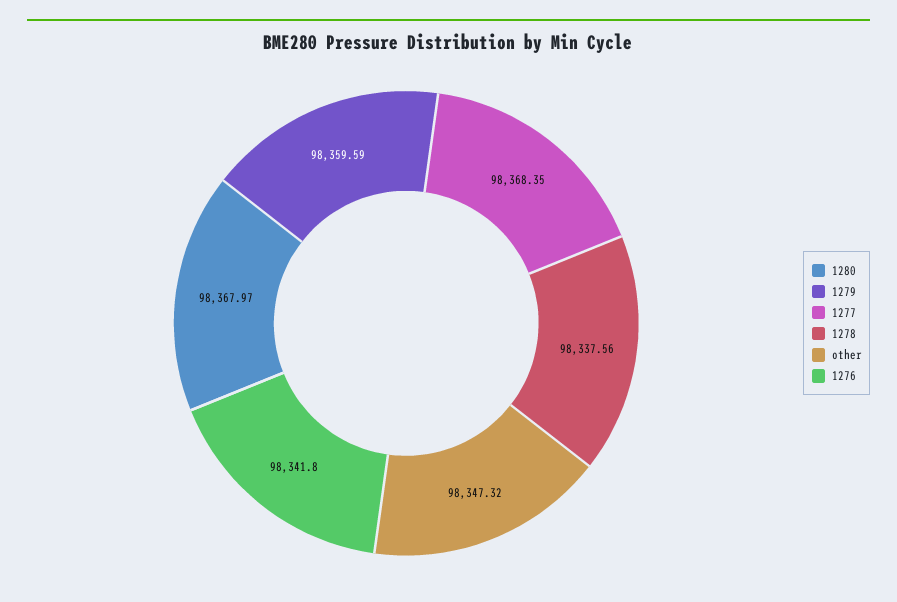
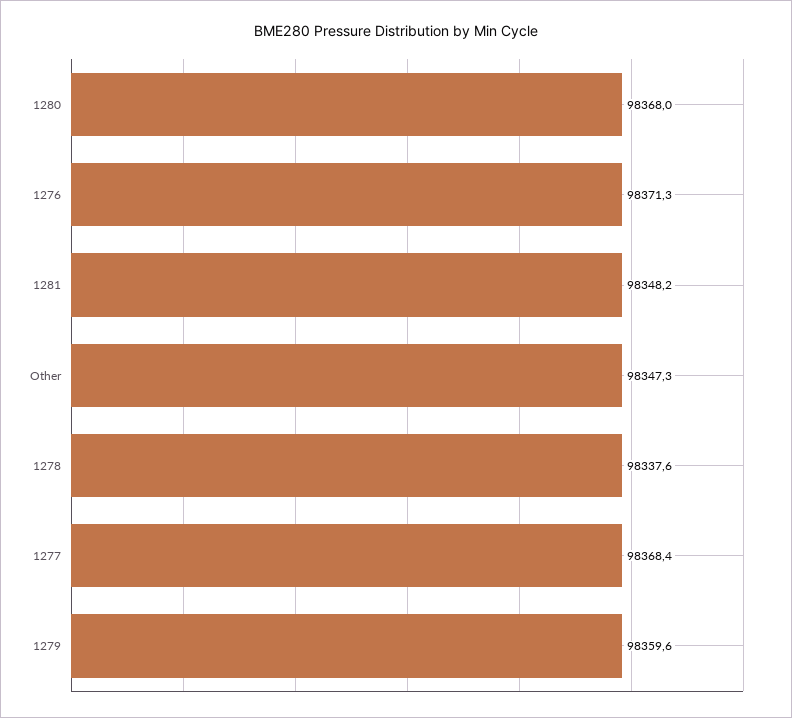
1276: 98341.8 -> 98371.3
1281: none -> 98348.2

